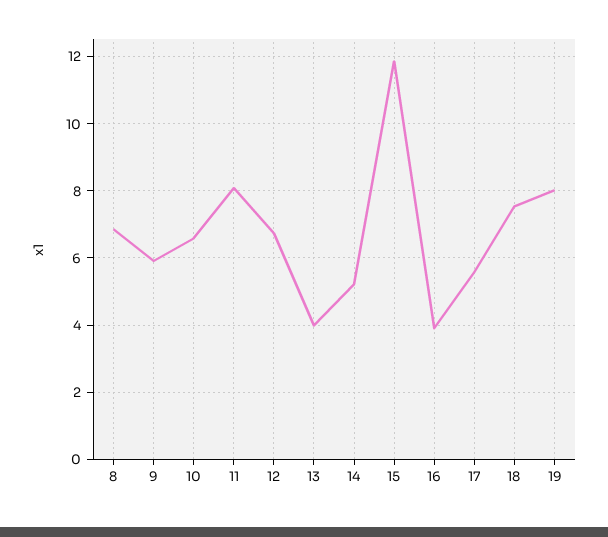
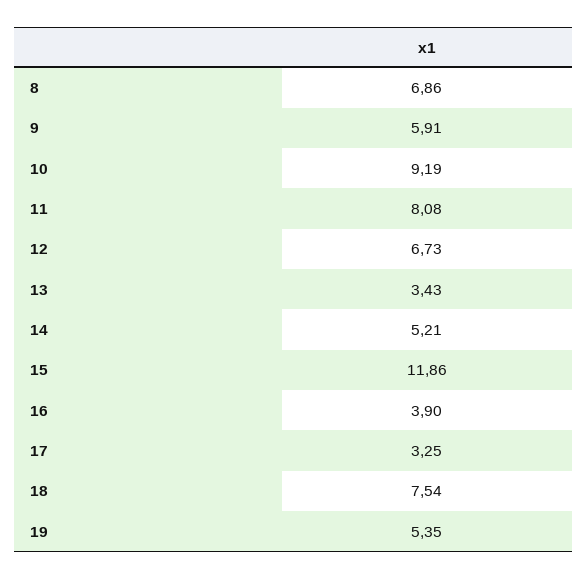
10: 6.6 -> 9.19
13: 4 -> 3.43
17: 5.6 -> 3.25
19: 8 -> 5.35

